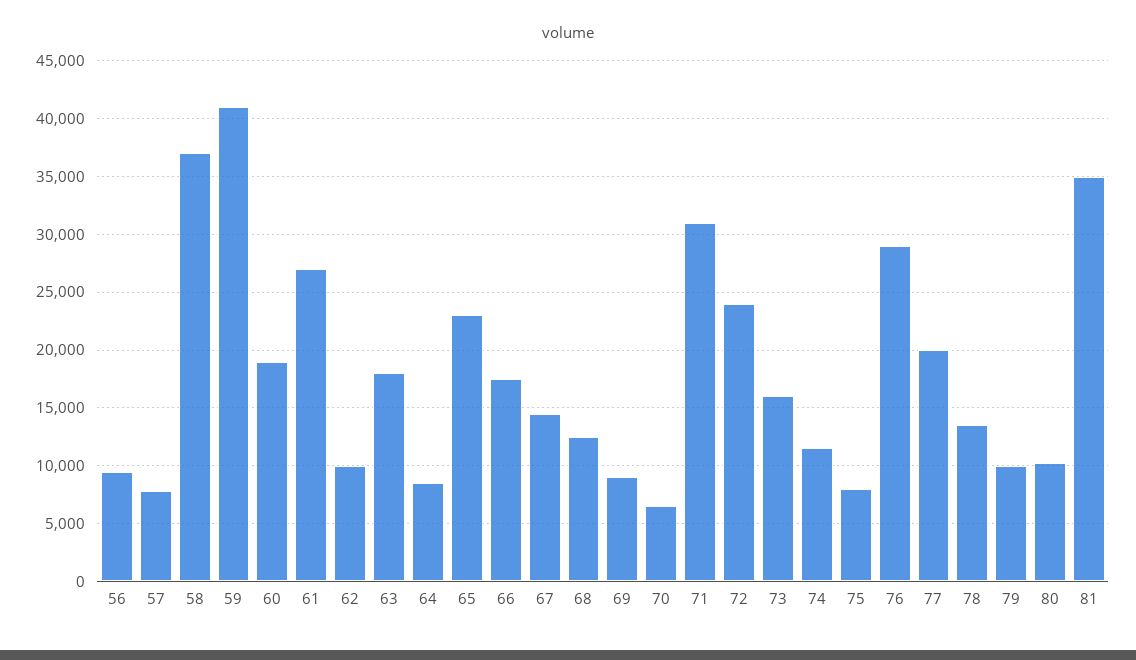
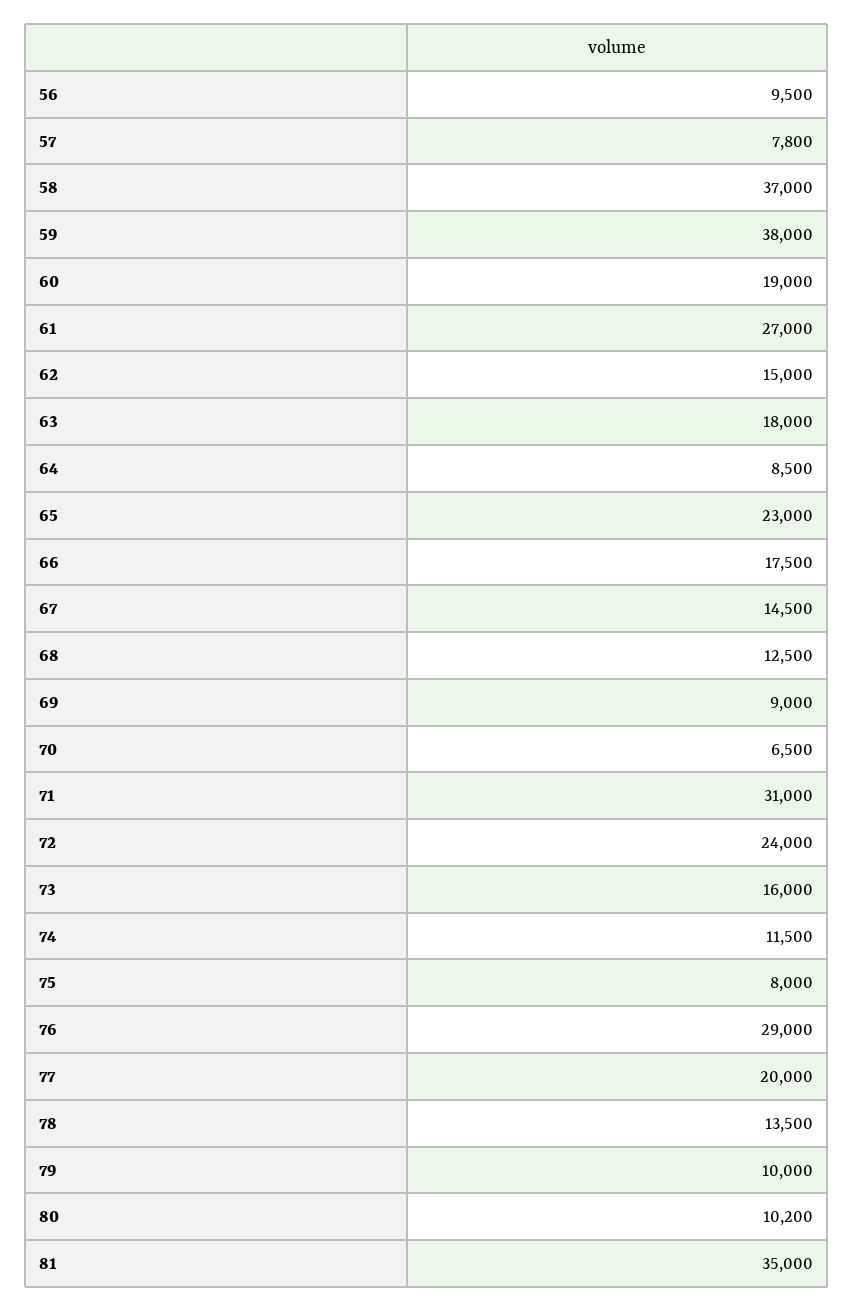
59: 41000 -> 38000
62: 10000 -> 15000

